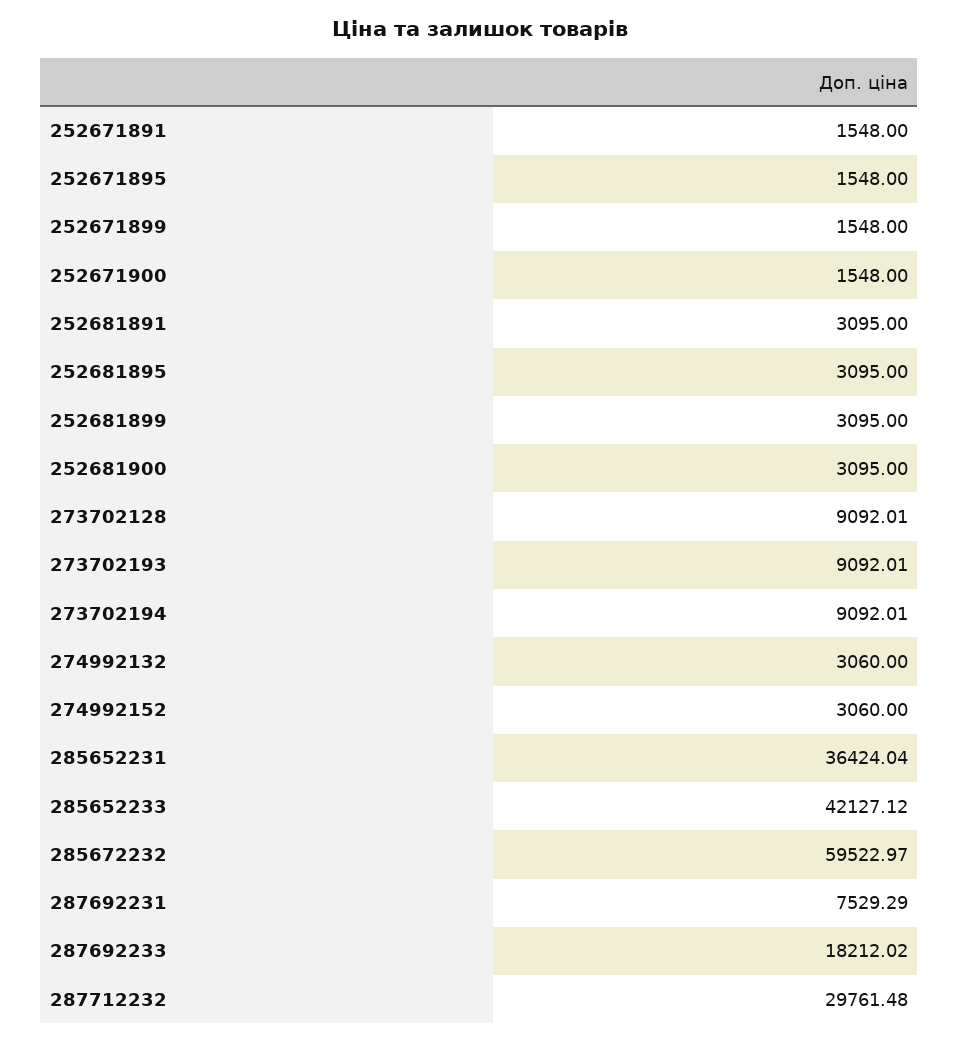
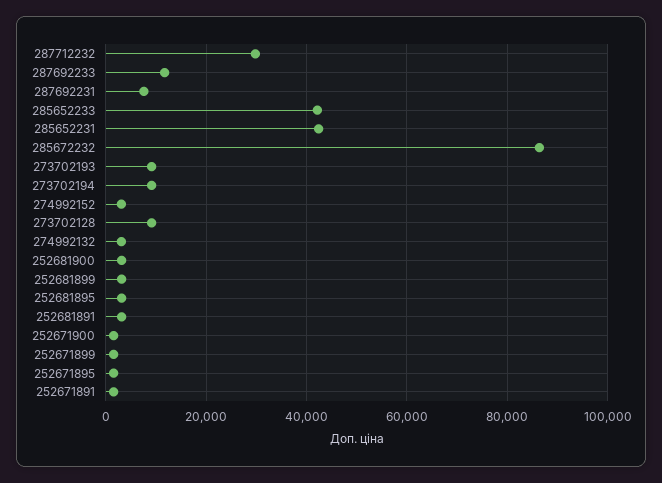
285652231: 36424.04 -> 42000
285672232: 59522.97 -> 86000
287692233: 18212.02 -> 12000

